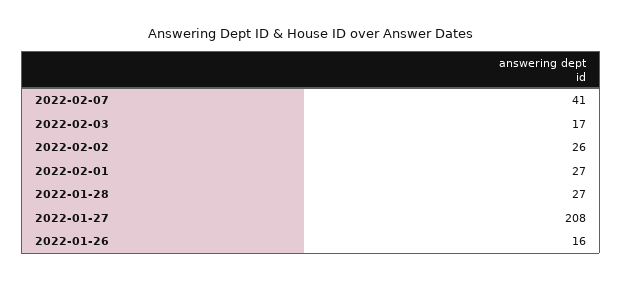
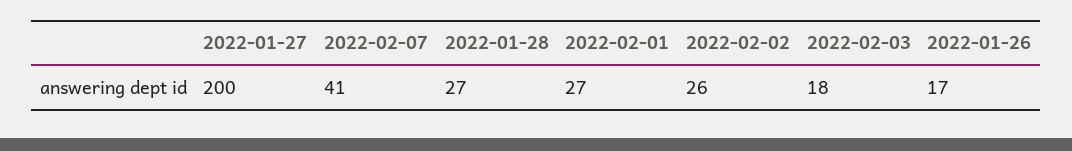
2022-02-03: 17 -> 18
2022-01-27: 208 -> 200
2022-01-26: 16 -> 17

